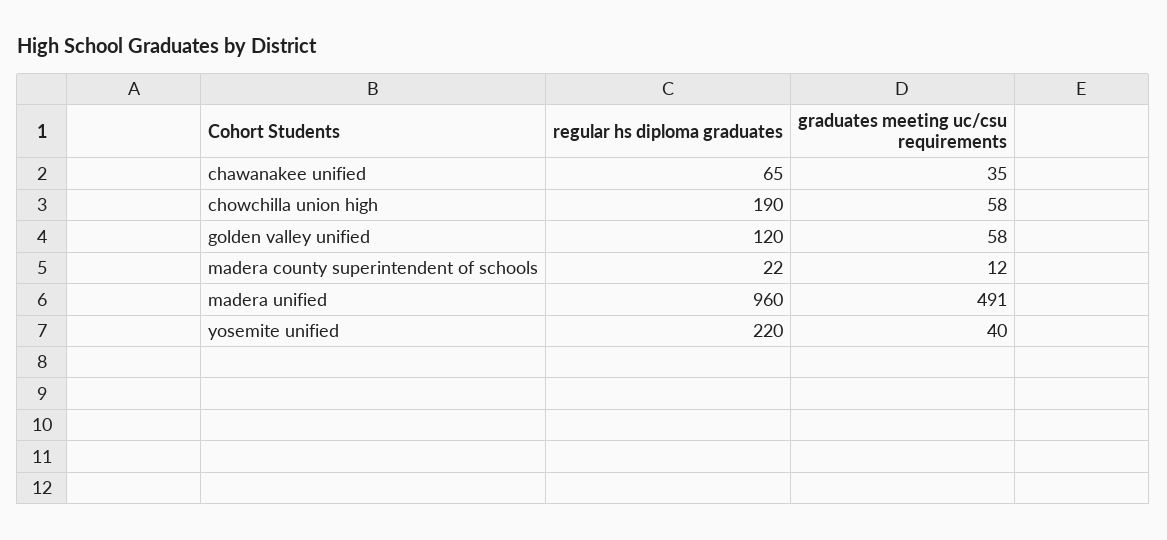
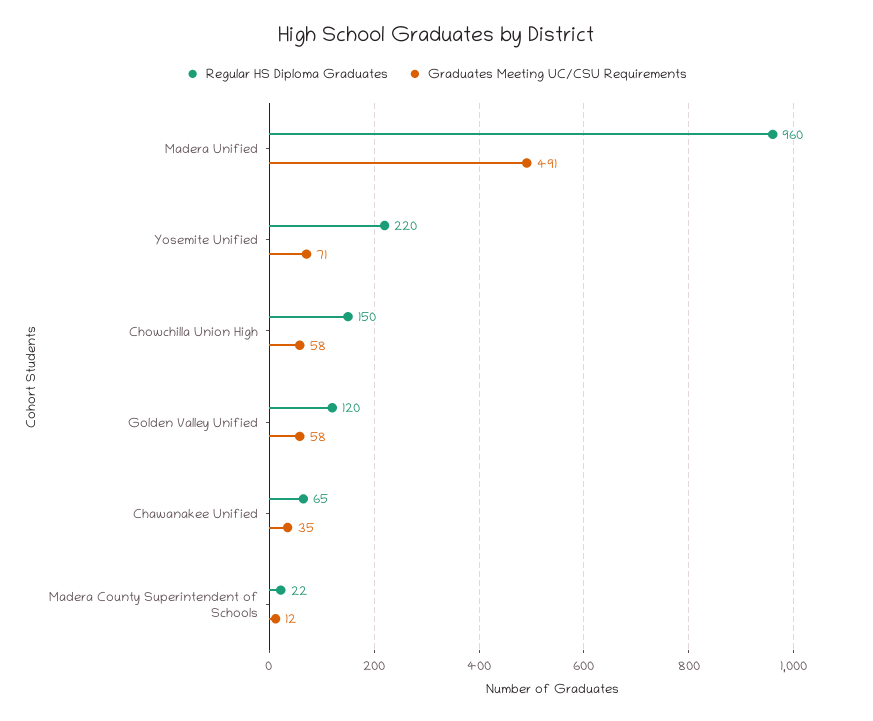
regular hs diploma graduates, chowchilla union high: 190 -> 150
graduates meeting uc/csu requirements, yosemite unified: 40 -> 71

